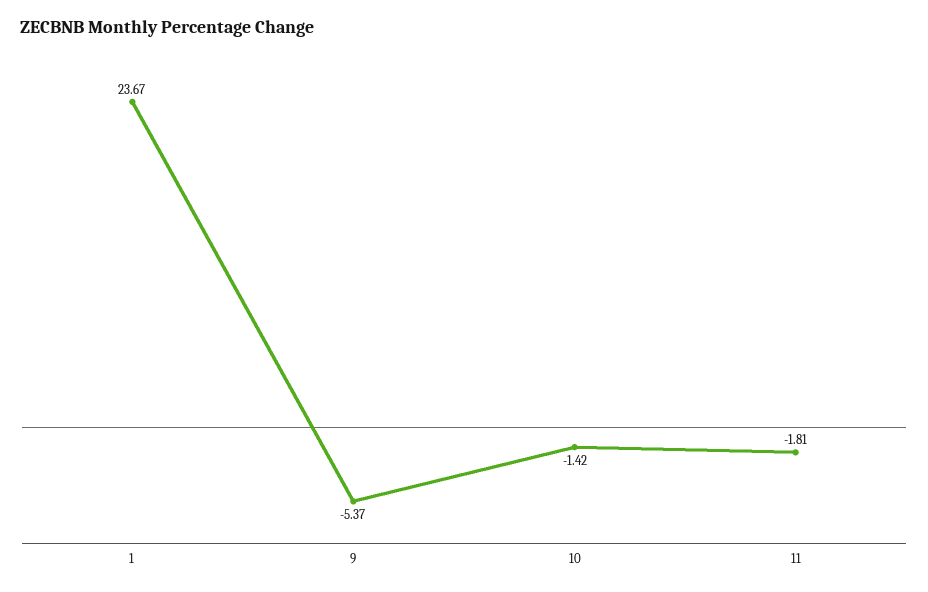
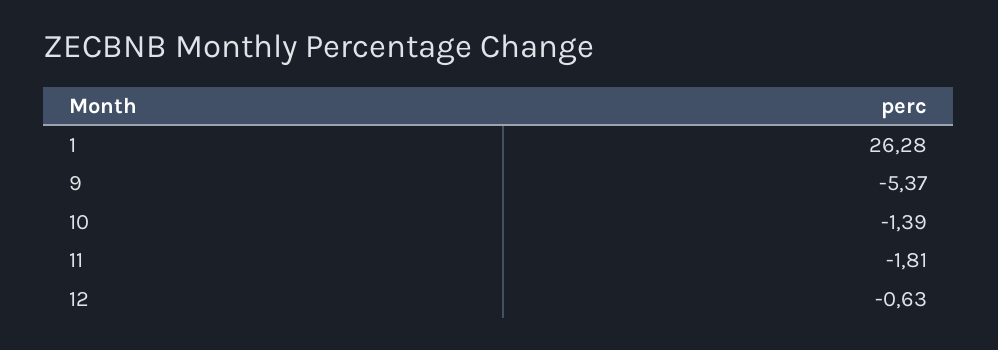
1: 23.67 -> 26.28
10: -1.42 -> -1.39
12: none -> -0.63

